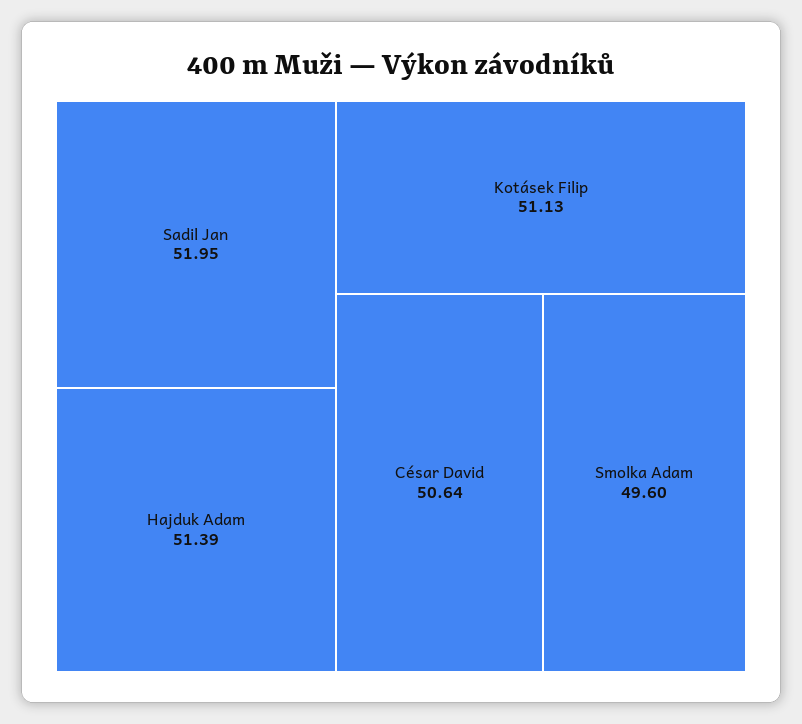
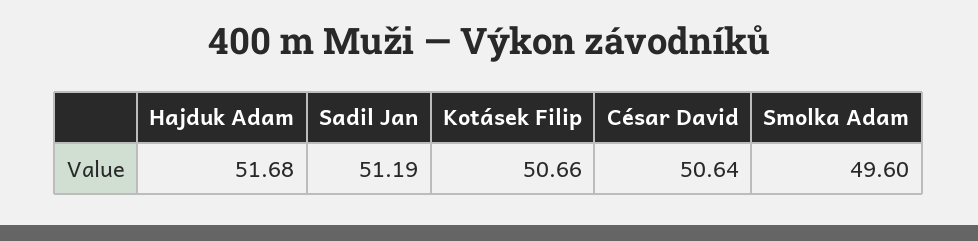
Sadil Jan: 51.95 -> 51.19
Hajduk Adam: 51.39 -> 51.68
Kotásek Filip: 51.13 -> 50.66

